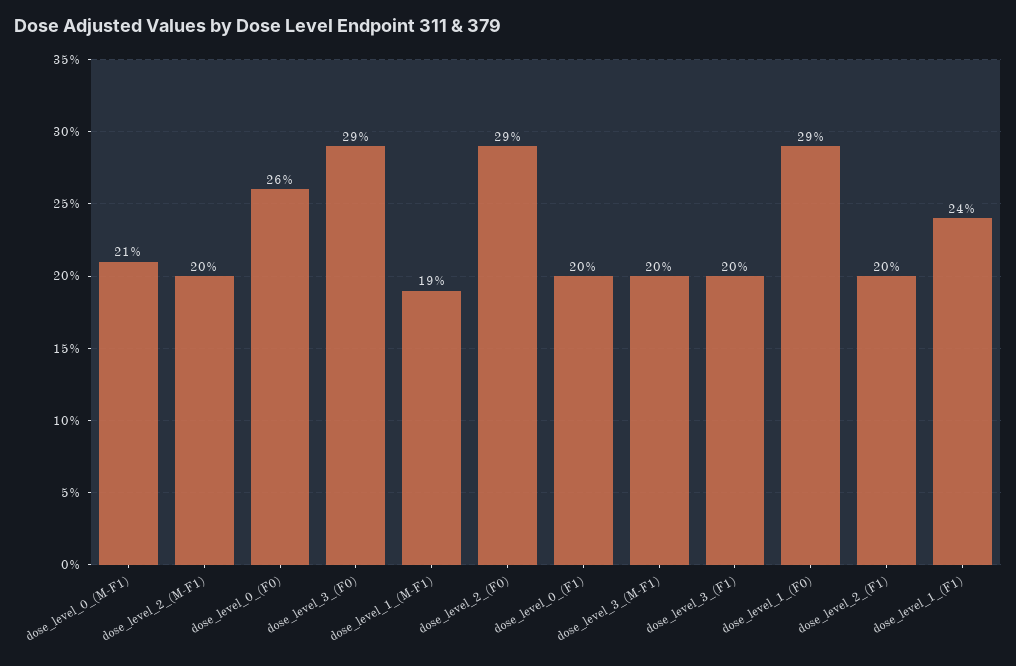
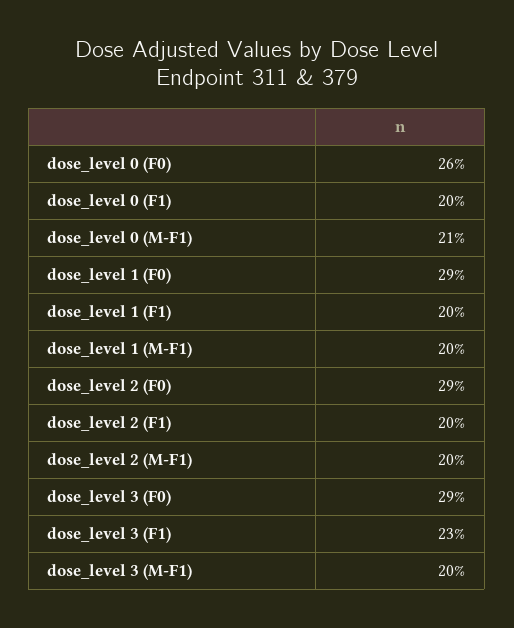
dose_level_1_(M-F1): 19 -> 20
dose_level_3_(F1): 20 -> 23
dose_level_1_(F1): 24 -> 20

